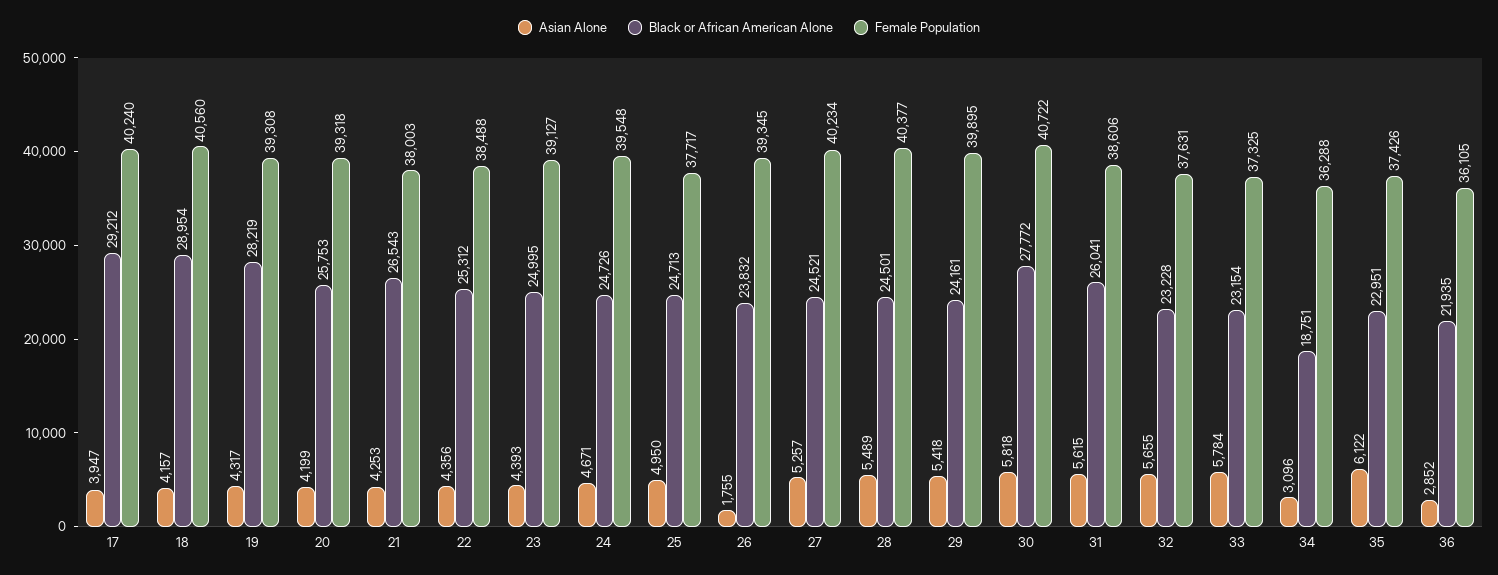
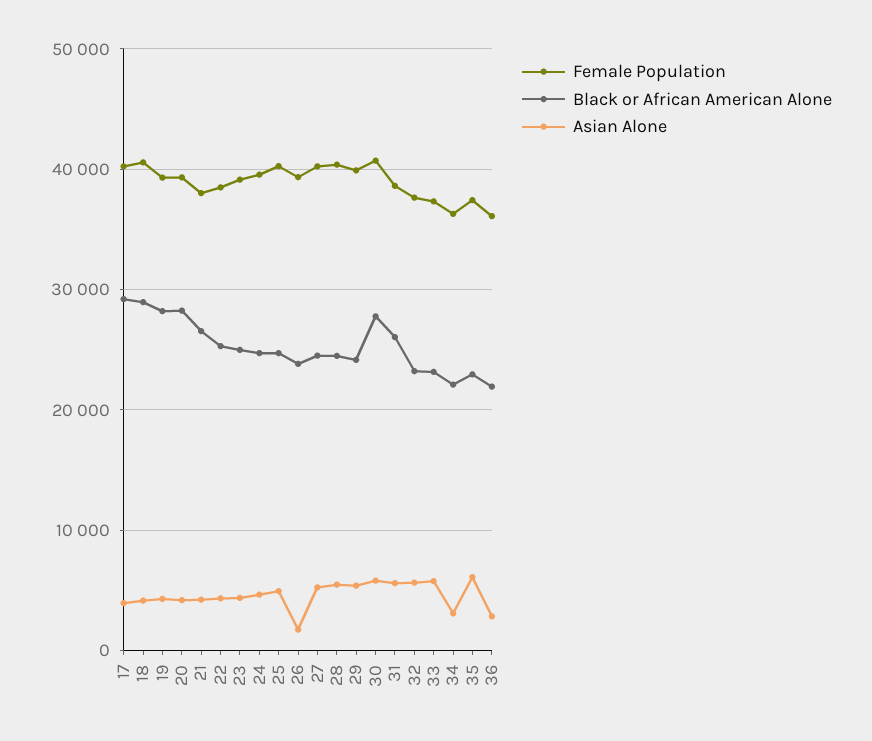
Black or African American Alone, 20: 25753 -> 28000
Female Population, 25: 37717 -> 40000
Black or African American Alone, 34: 18751 -> 22000

